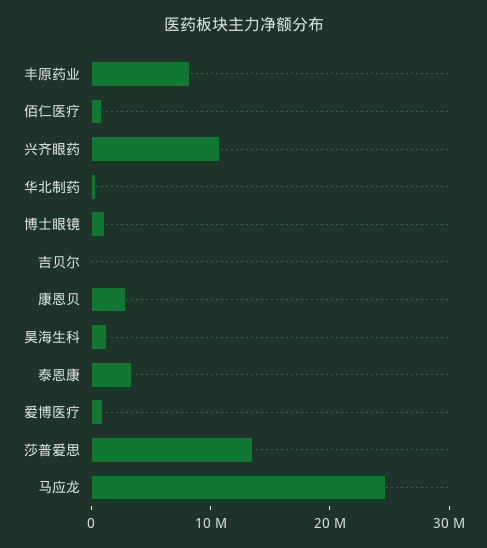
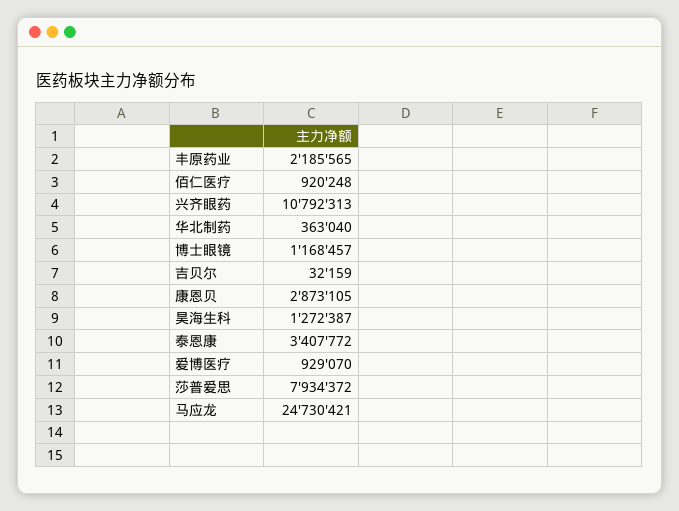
丰原药业: 8000000 -> 2185565
莎普爱思: 14000000 -> 7934372

